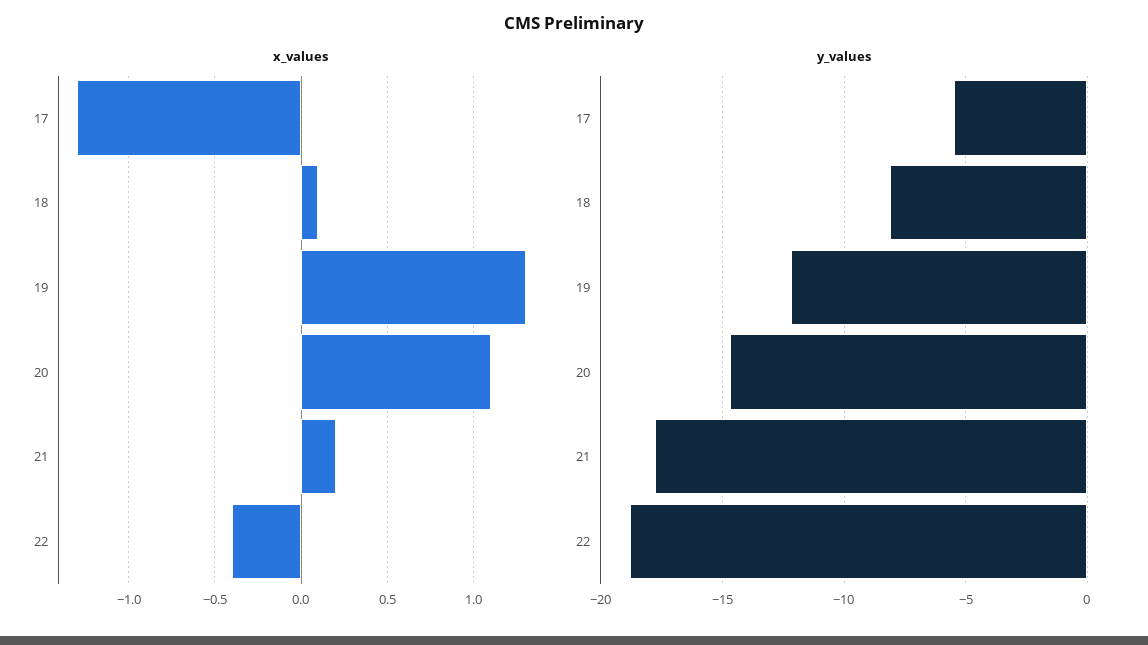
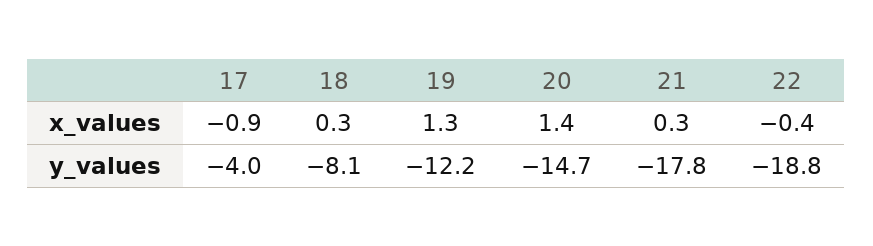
x_values, 17: -1.3 -> -0.9
x_values, 18: 0.1 -> 0.3
x_values, 20: 1.1 -> 1.4
x_values, 21: 0.2 -> 0.3
y_values, 17: -5.5 -> -4

